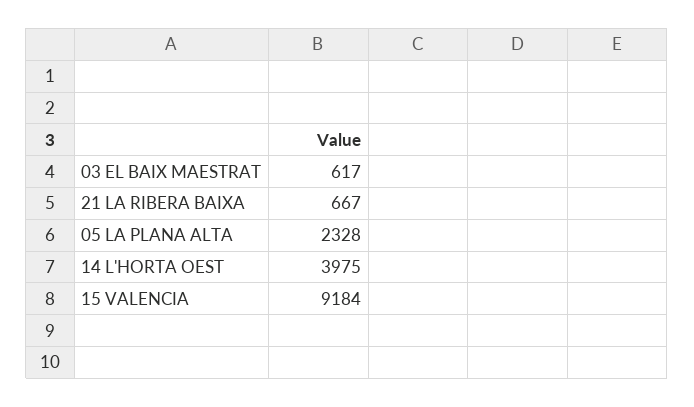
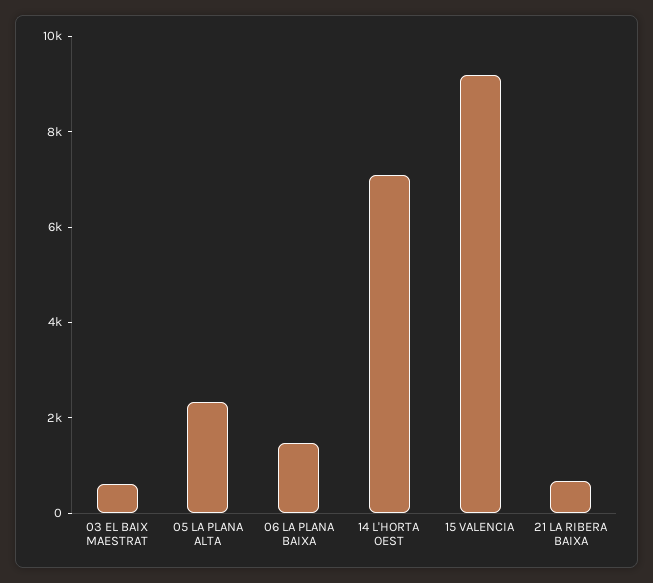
14 L'HORTA OEST: 3975 -> 7000
06 LA PLANA BAIXA: none -> 1500

